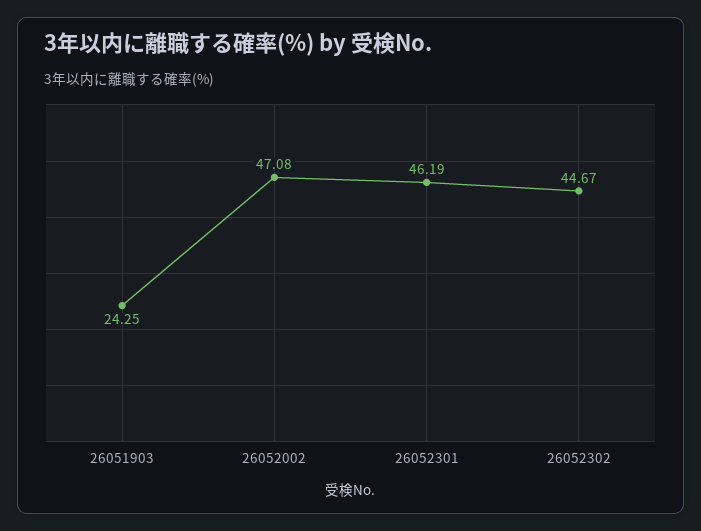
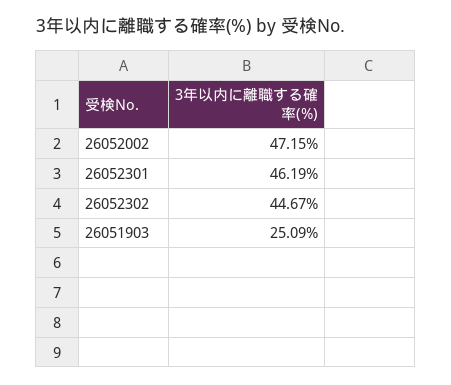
26051903: 24.25 -> 25.09
26052002: 47.08 -> 47.15

